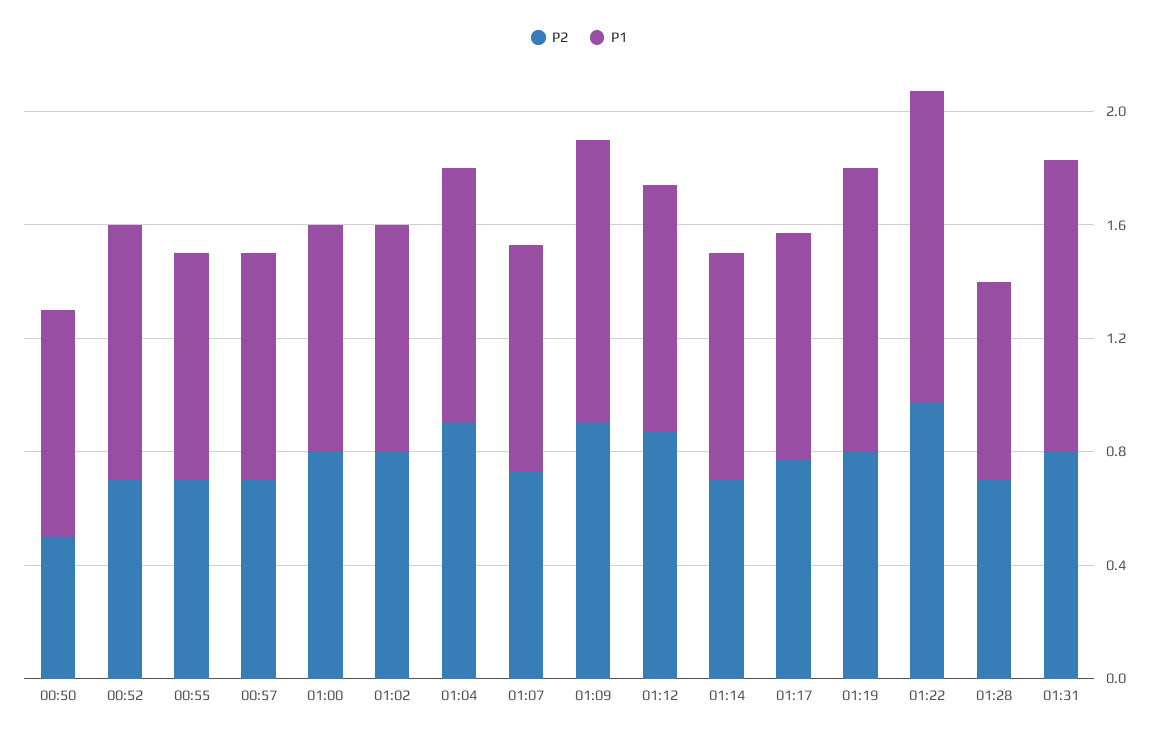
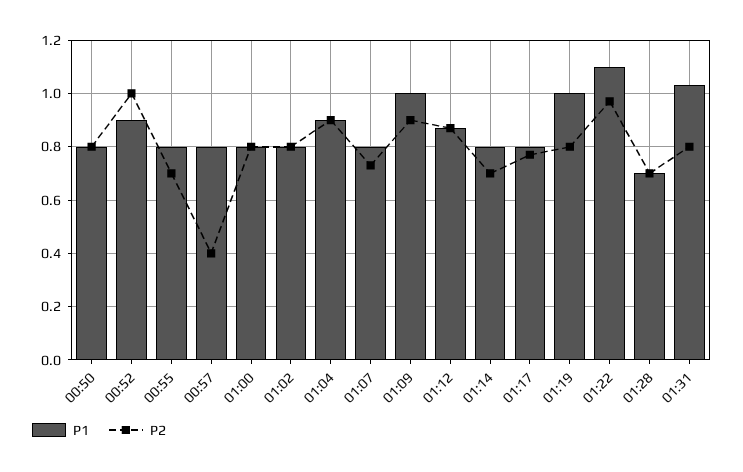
P2, 00:50: 0.5 -> 0.8
P2, 00:52: 0.7 -> 1
P2, 00:57: 0.7 -> 0.4

